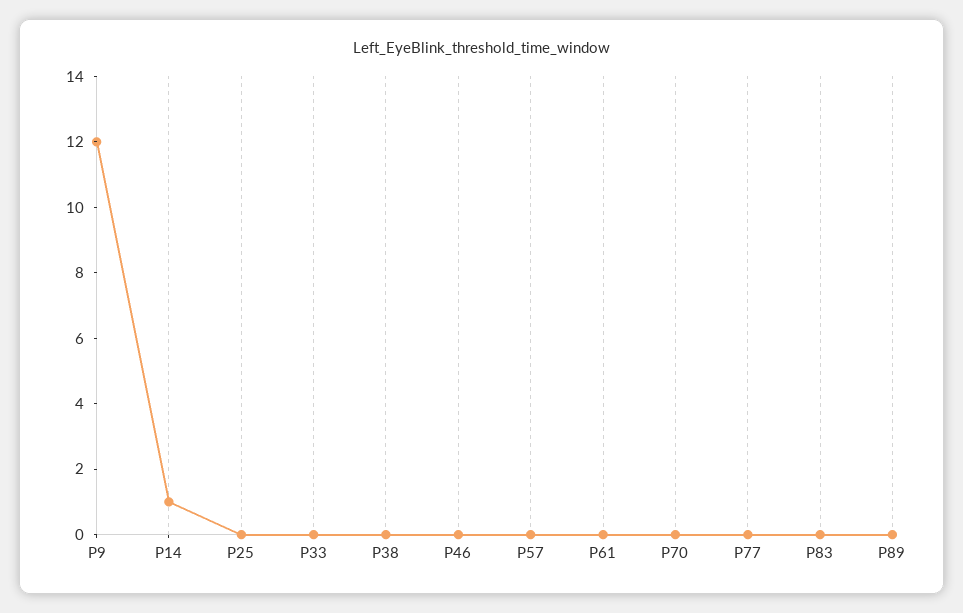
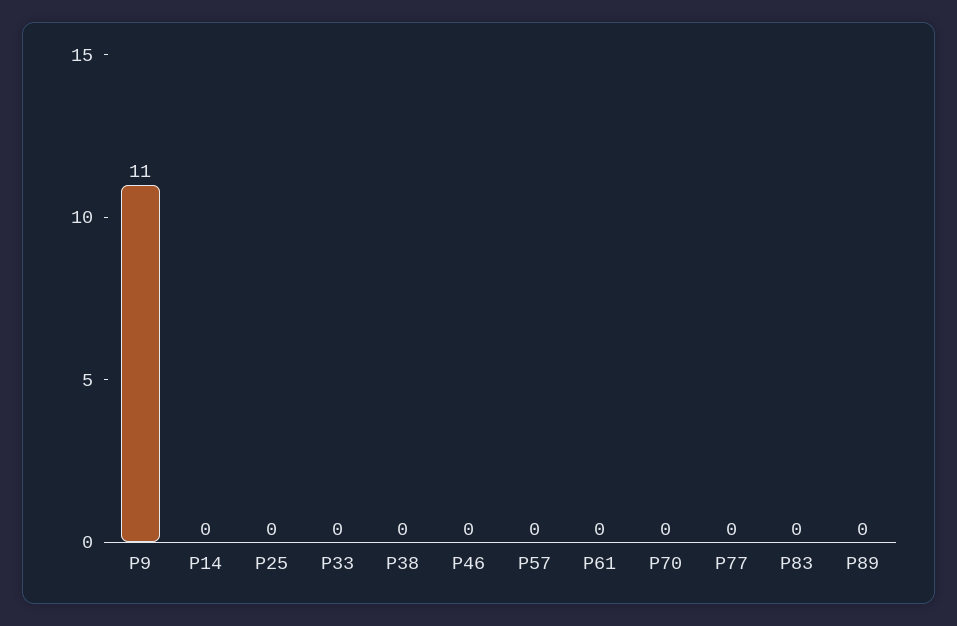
P9: 12 -> 11
P14: 1 -> 0

